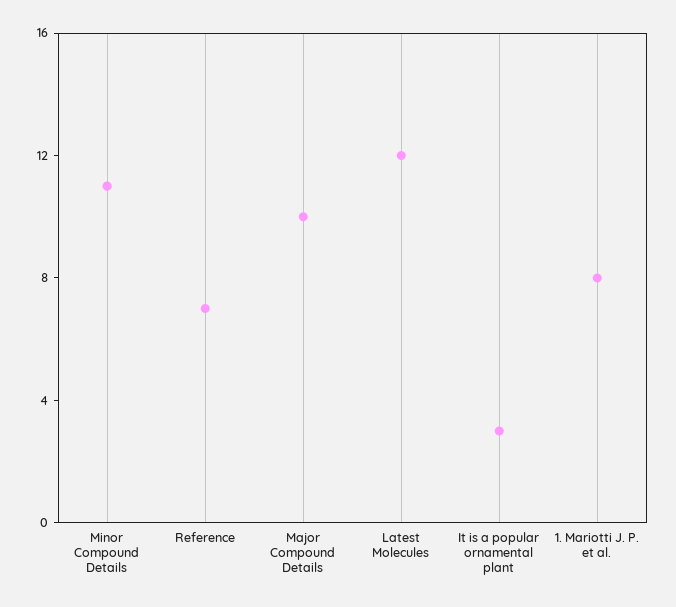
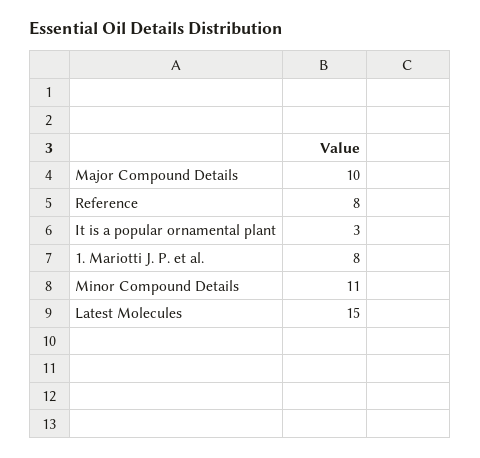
Reference: 7 -> 8
Latest Molecules: 12 -> 15

